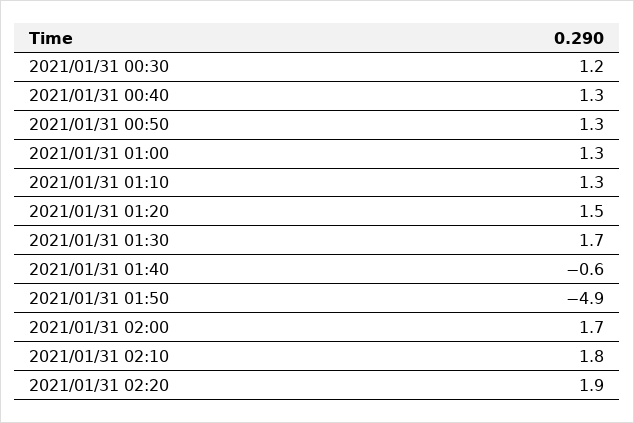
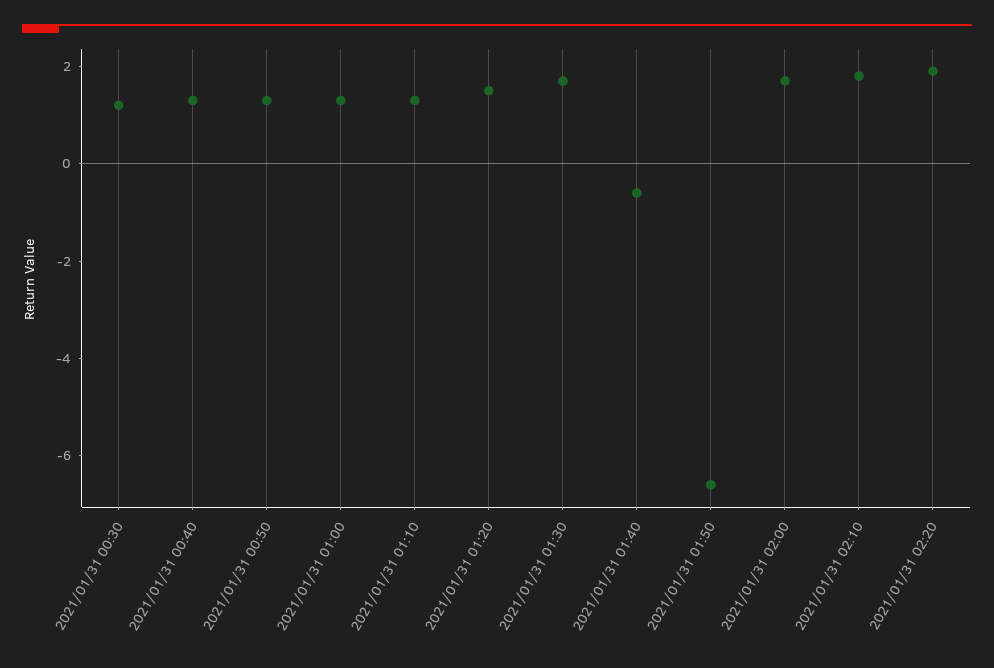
2021/01/31 01:50: -4.9 -> -6.5

